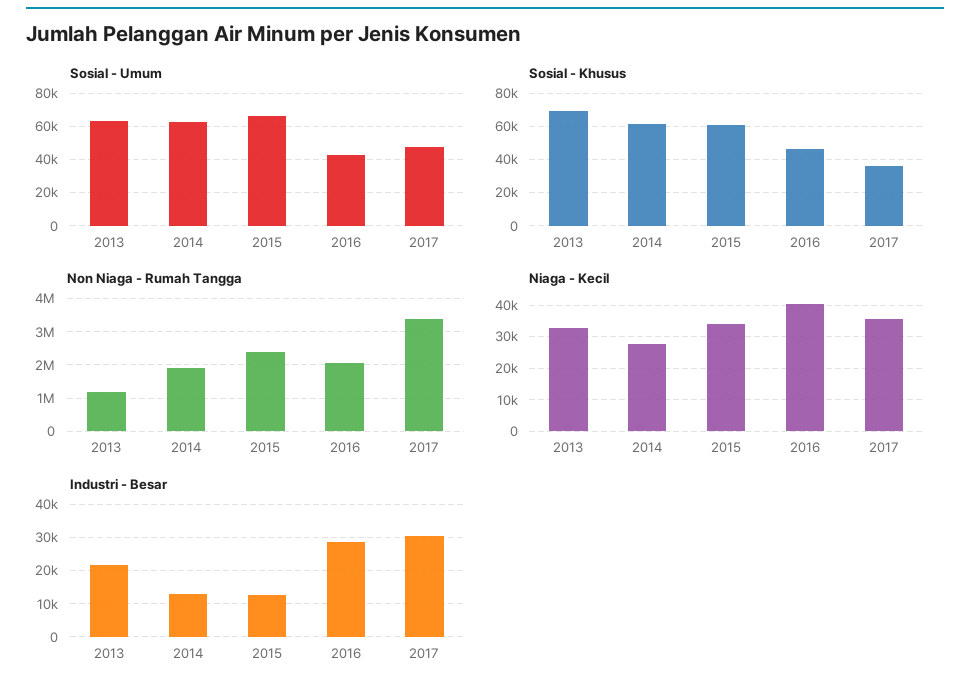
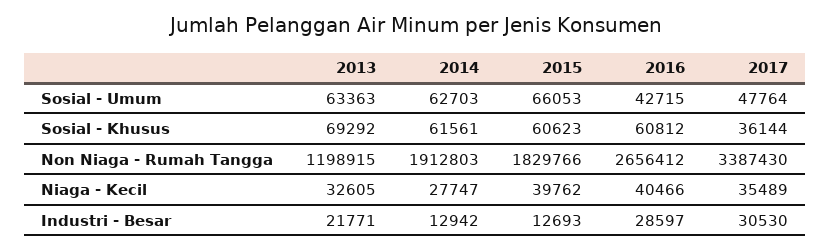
Sosial - Khusus, 2016: 45000 -> 60812
Non Niaga - Rumah Tangga, 2015: 2400000 -> 1829766
Non Niaga - Rumah Tangga, 2016: 2000000 -> 2656412
Niaga - Kecil, 2015: 34000 -> 39762

